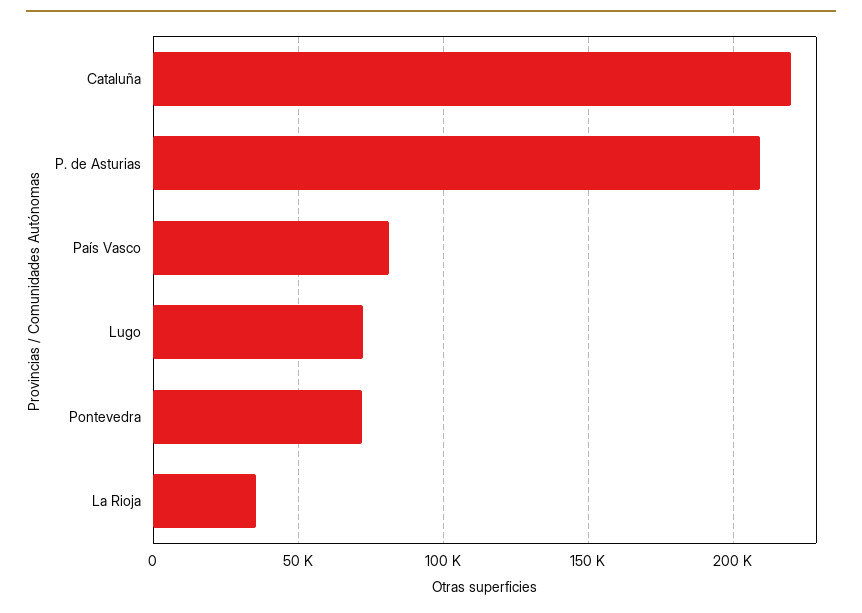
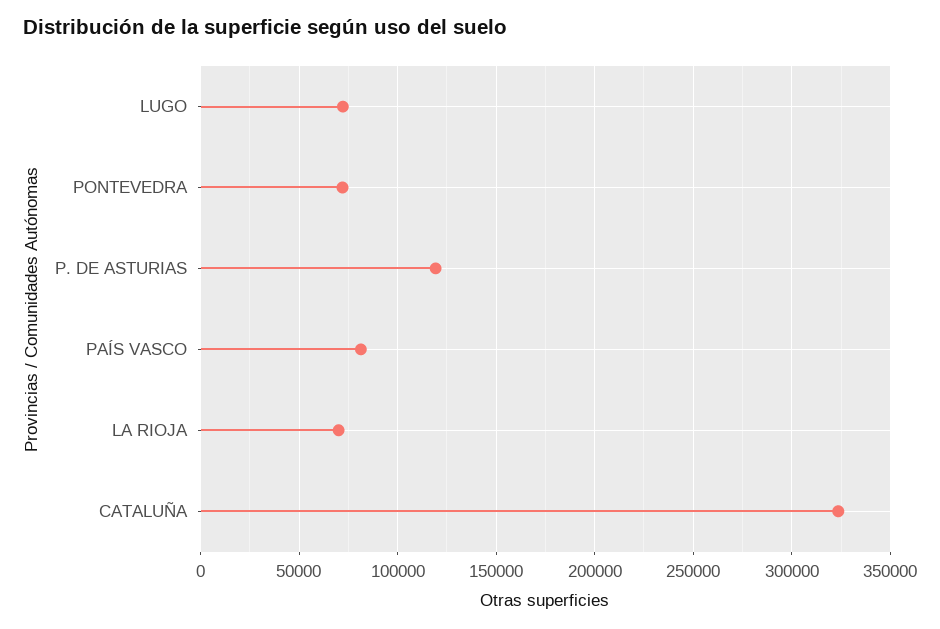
Cataluña: 220000 -> 325000
P. de Asturias: 210000 -> 120000
La Rioja: 35000 -> 70000

